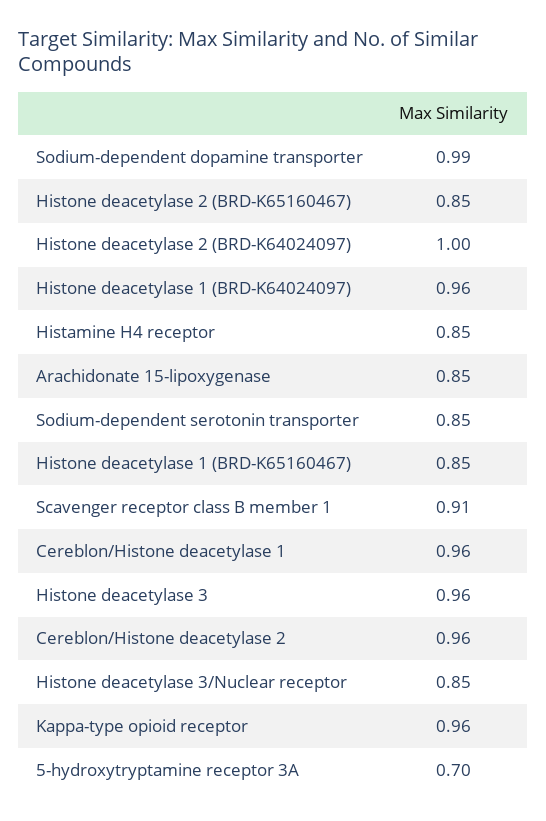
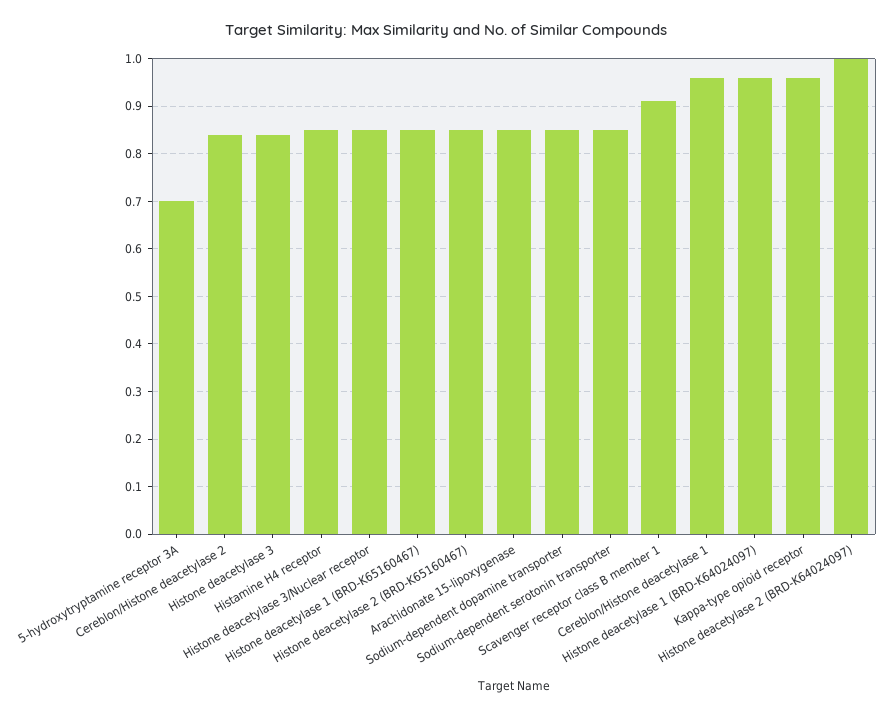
Sodium-dependent dopamine transporter: 0.99 -> 0.85
Histone deacetylase 3: 0.96 -> 0.85
Cereblon/Histone deacetylase 2: 0.96 -> 0.85

